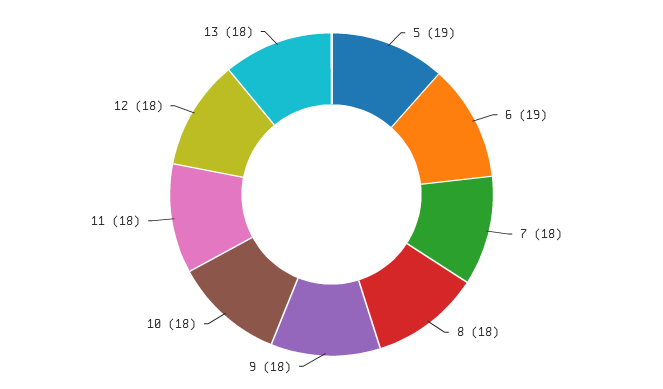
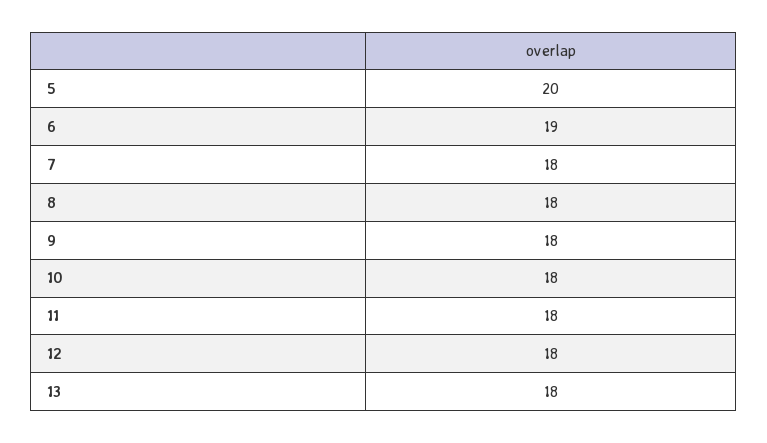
5: 19 -> 20

